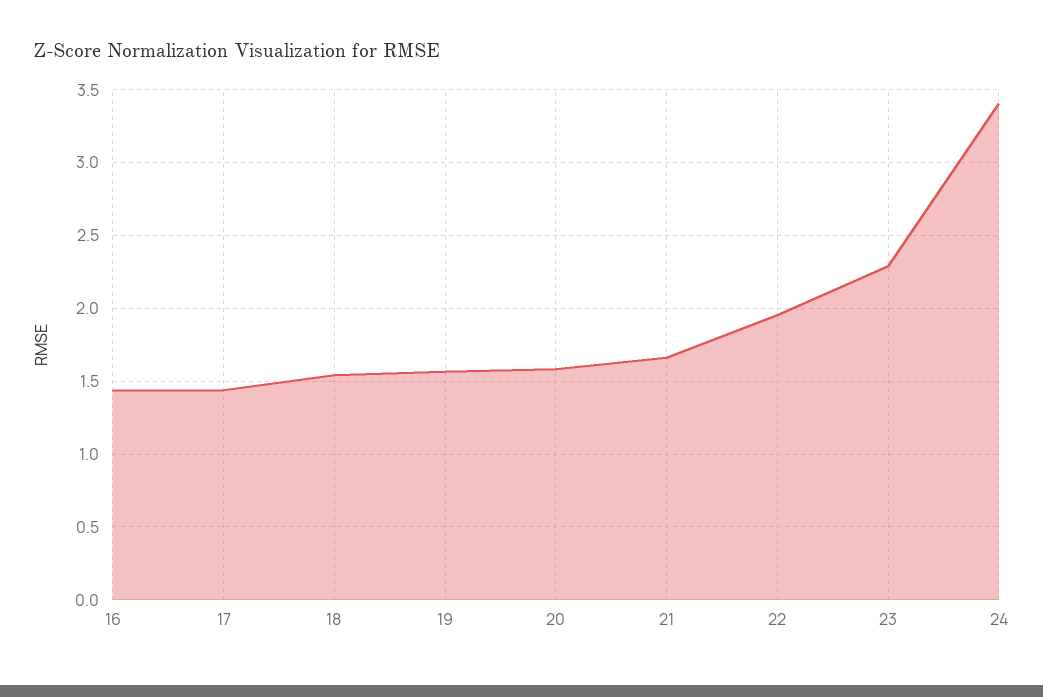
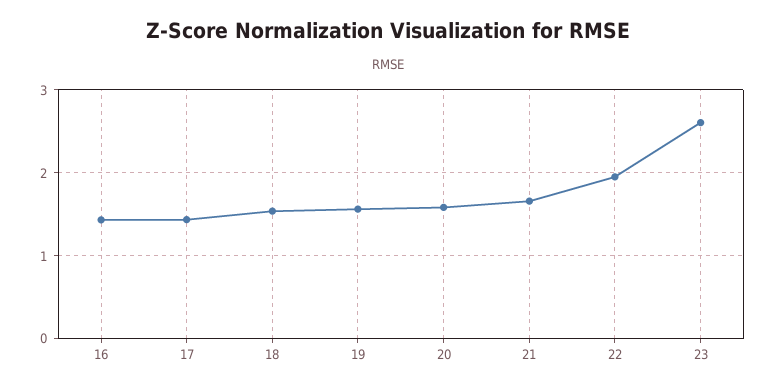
23: 2.3 -> 2.6
24: 3.4 -> none

